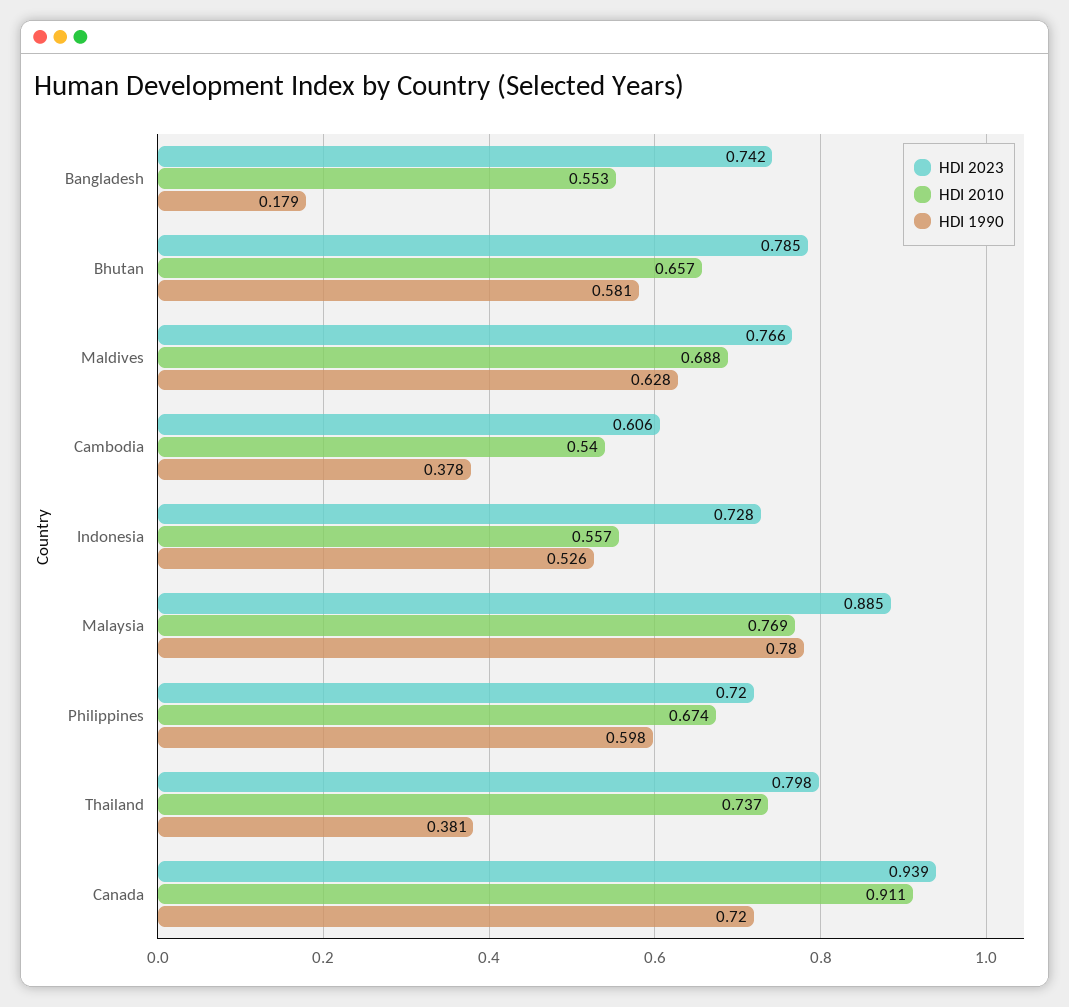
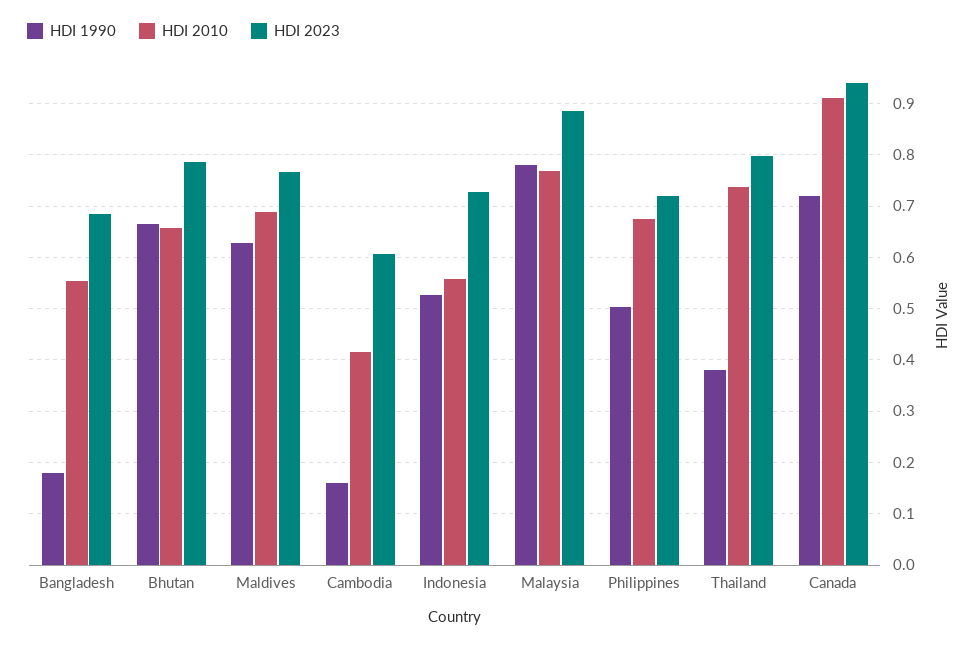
HDI 2023, Bangladesh: 0.742 -> 0.68
HDI 1990, Bhutan: 0.581 -> 0.66
HDI 2010, Cambodia: 0.54 -> 0.42
HDI 1990, Cambodia: 0.378 -> 0.16
HDI 1990, Philippines: 0.598 -> 0.5

